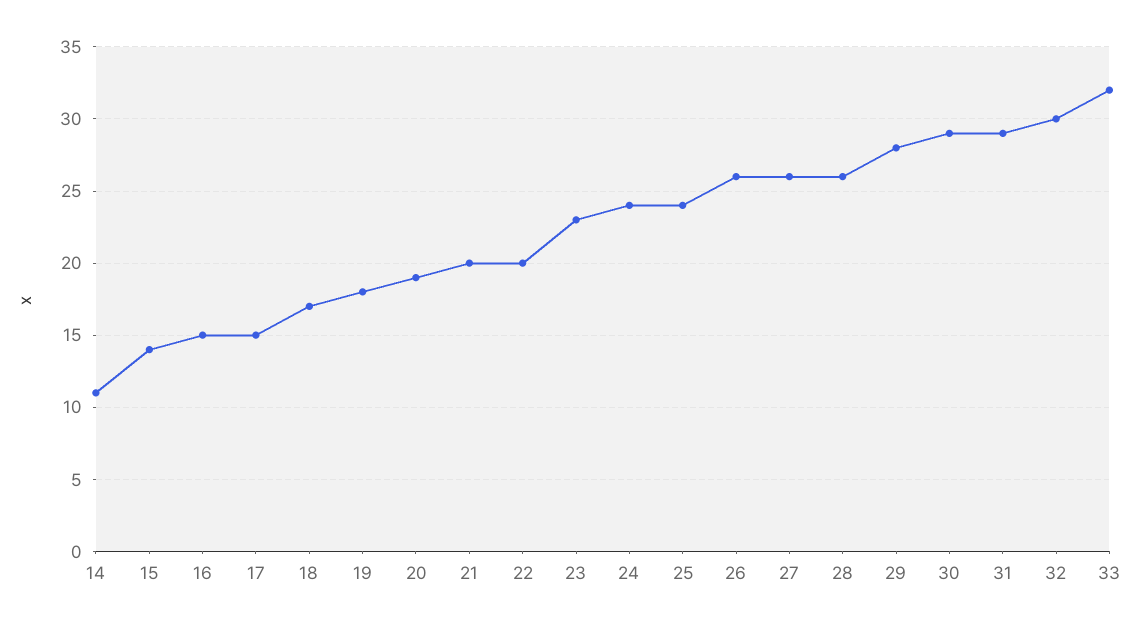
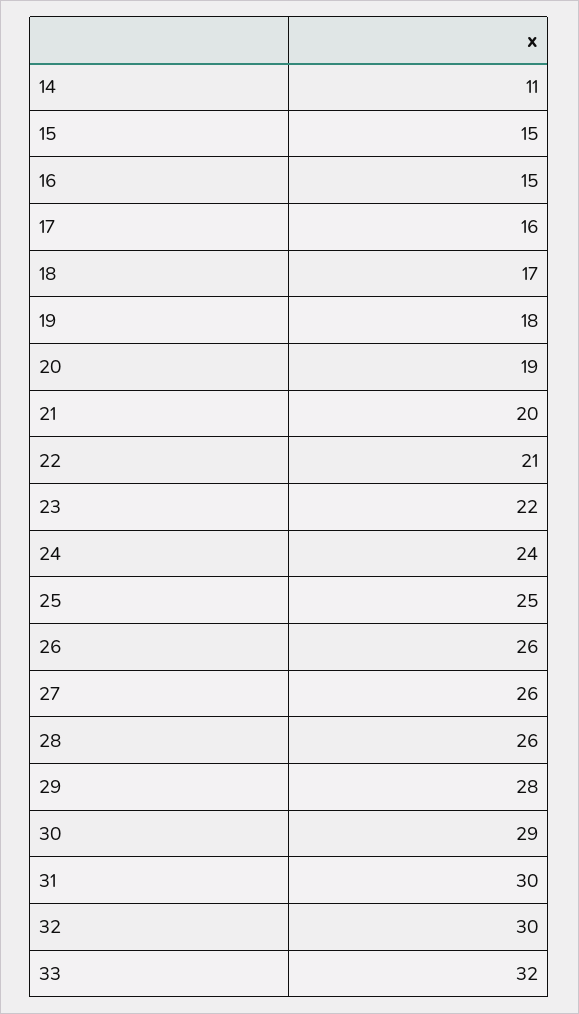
15: 14 -> 15
17: 15 -> 16
22: 20 -> 21
23: 23 -> 22
25: 24 -> 25
31: 29 -> 30

